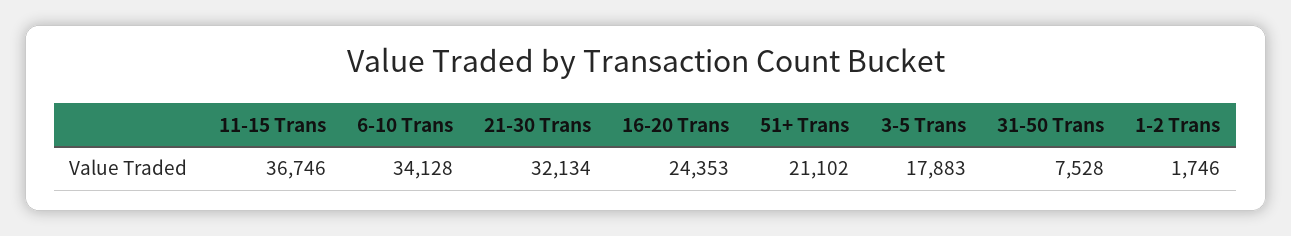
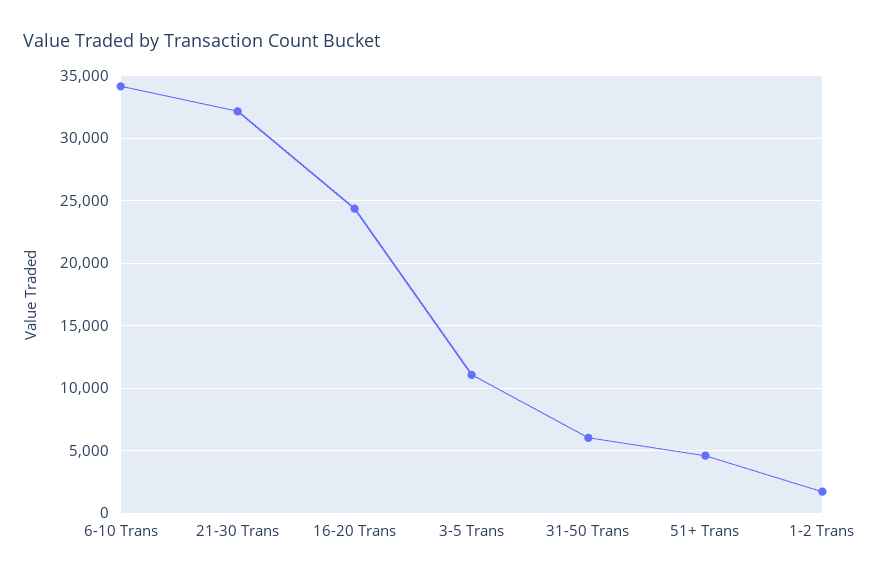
11-15 Trans: 36746 -> none
51+ Trans: 21102 -> 4500
3-5 Trans: 17883 -> 11000
31-50 Trans: 7528 -> 6000

